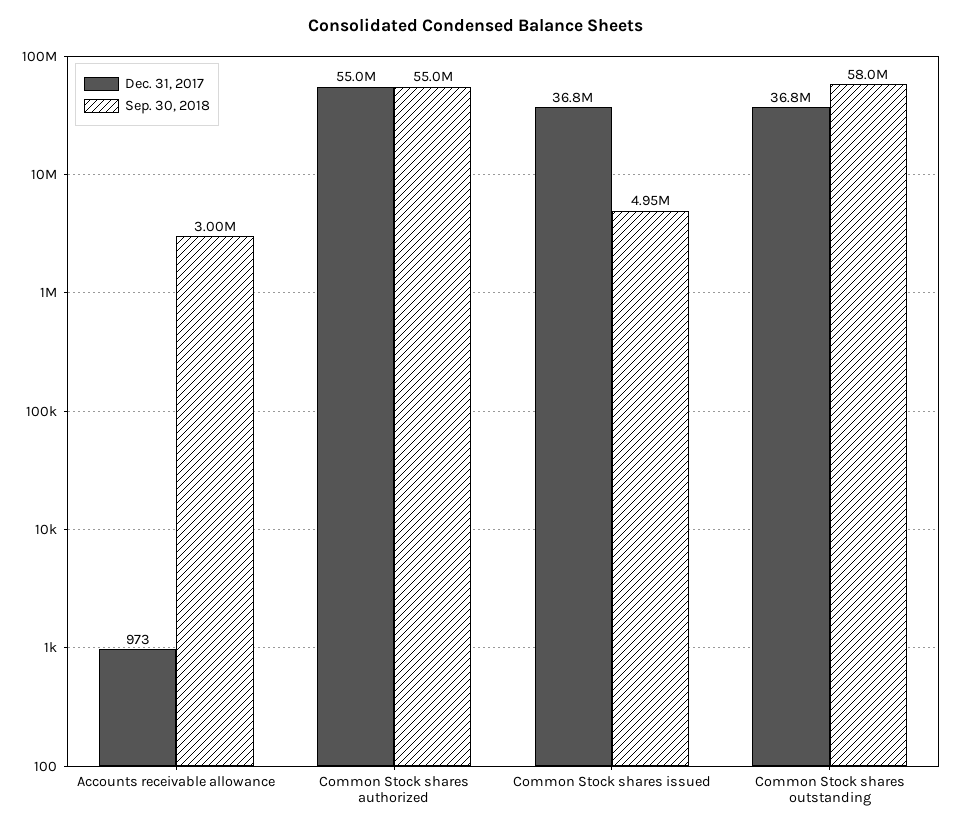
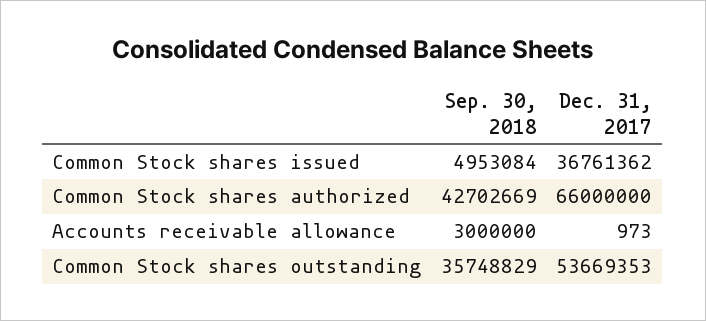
Dec. 31, 2017, Common Stock shares authorized: 55000000 -> 66000000
Sep. 30, 2018, Common Stock shares authorized: 55000000 -> 42702669
Dec. 31, 2017, Common Stock shares outstanding: 36800000 -> 53669353
Sep. 30, 2018, Common Stock shares outstanding: 58000000 -> 35748829

